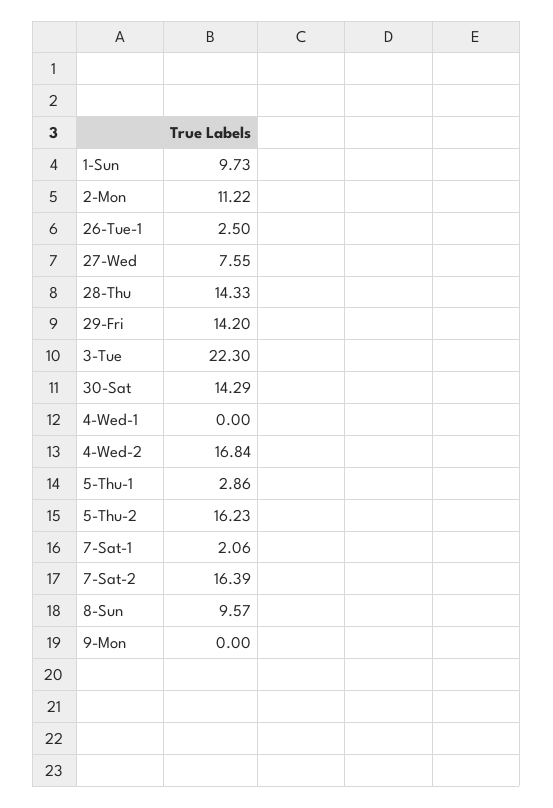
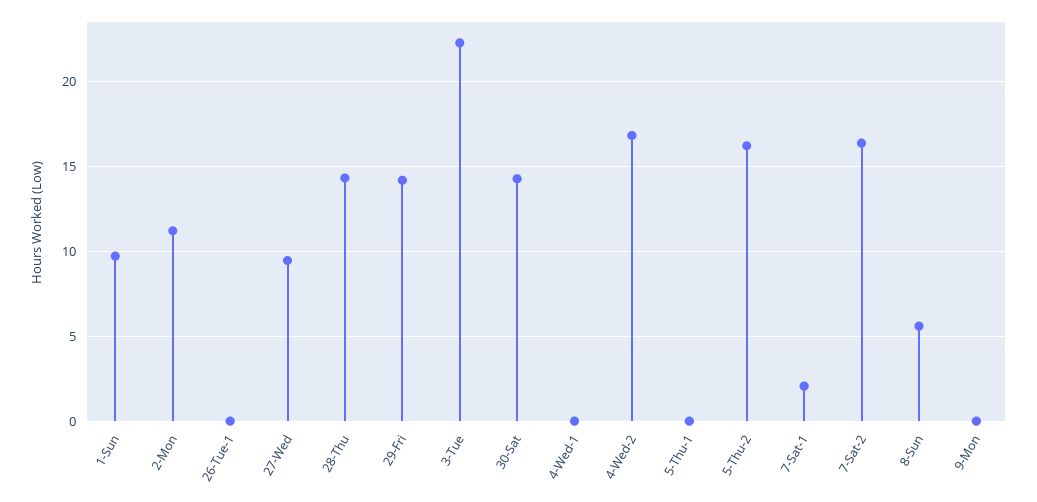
26-Tue-1: 2.5 -> 0
27-Wed: 7.55 -> 9.5
5-Thu-1: 2.86 -> 0
8-Sun: 9.57 -> 5.5

